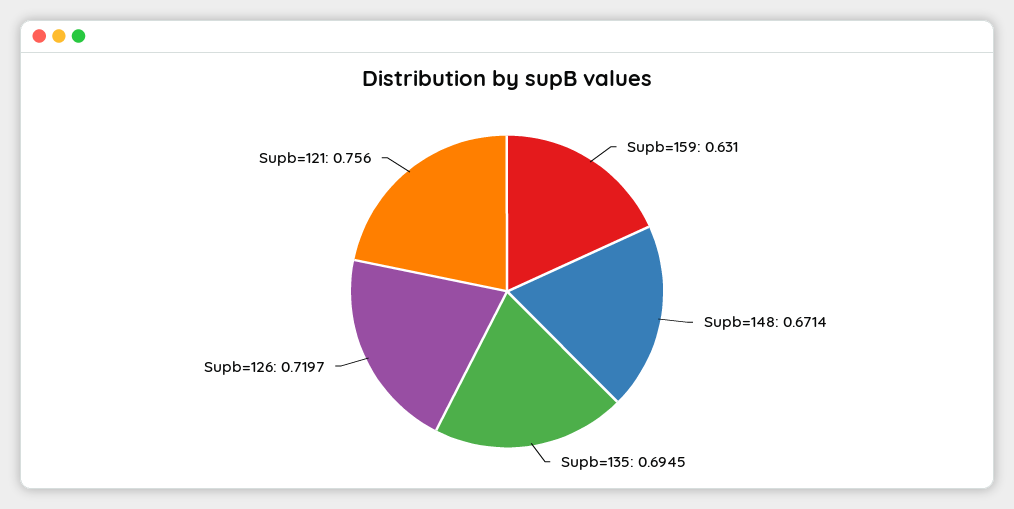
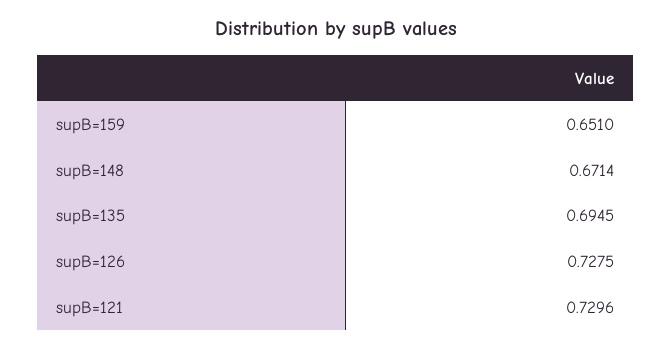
Supb=159: 0.631 -> 0.651
Supb=126: 0.7197 -> 0.7275
Supb=121: 0.756 -> 0.7296

